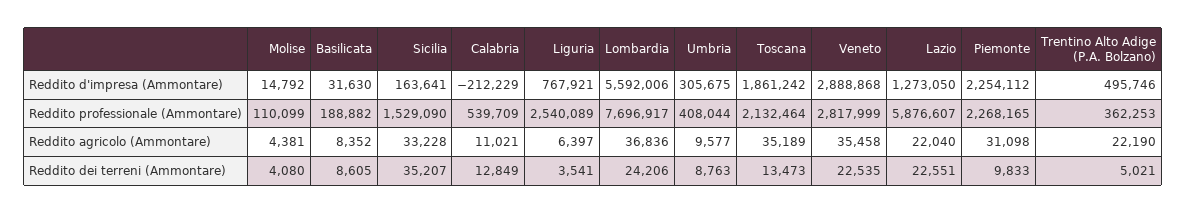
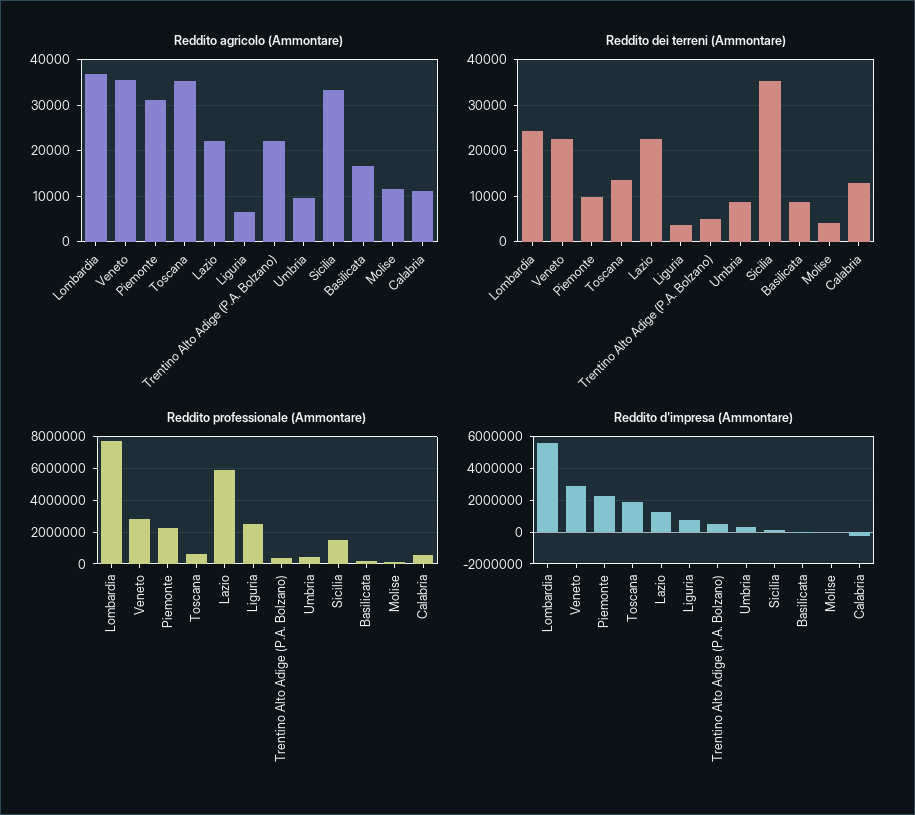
Reddito professionale (Ammontare), Toscana: 2132464 -> 500000
Reddito agricolo (Ammontare), Molise: 4381 -> 12000
Reddito agricolo (Ammontare), Basilicata: 8352 -> 16000

